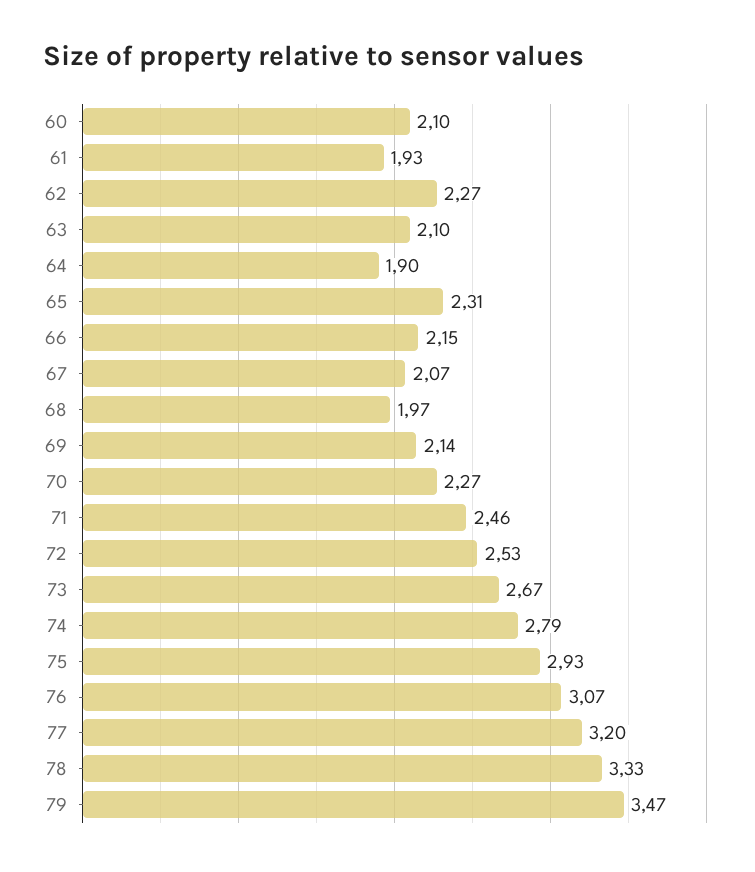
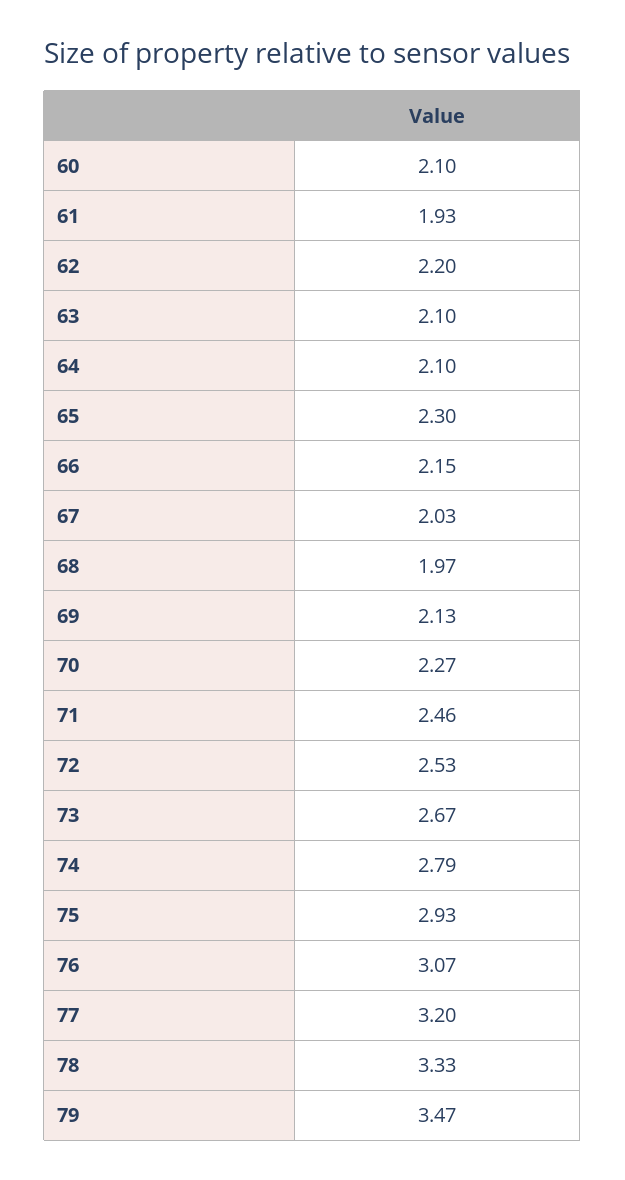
62: 2.27 -> 2.2
64: 1.9 -> 2.1
65: 2.31 -> 2.3
67: 2.07 -> 2.03
69: 2.14 -> 2.13

